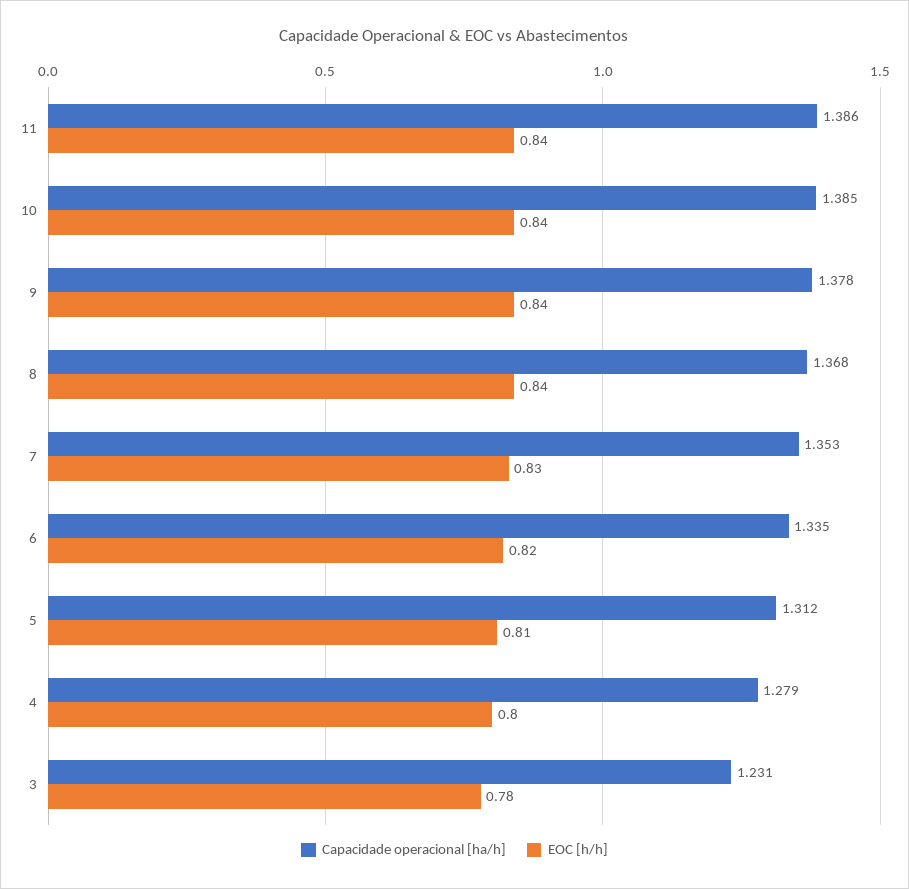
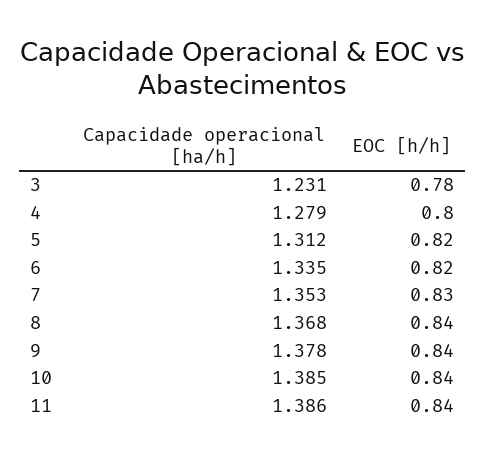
EOC [h/h], 5: 0.81 -> 0.82

